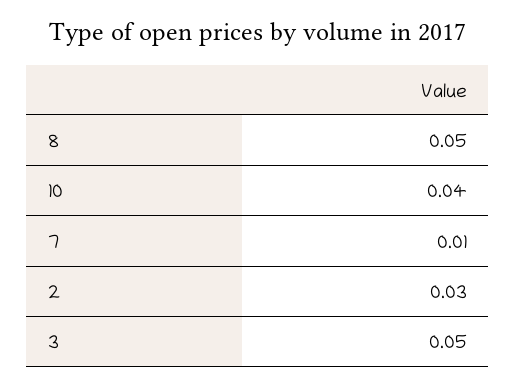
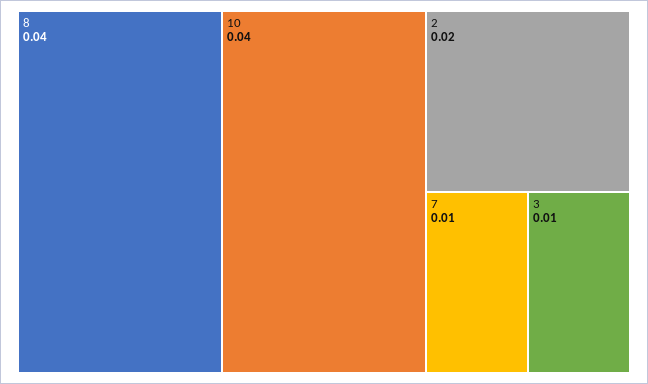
8: 0.05 -> 0.04
2: 0.03 -> 0.02
3: 0.05 -> 0.01

